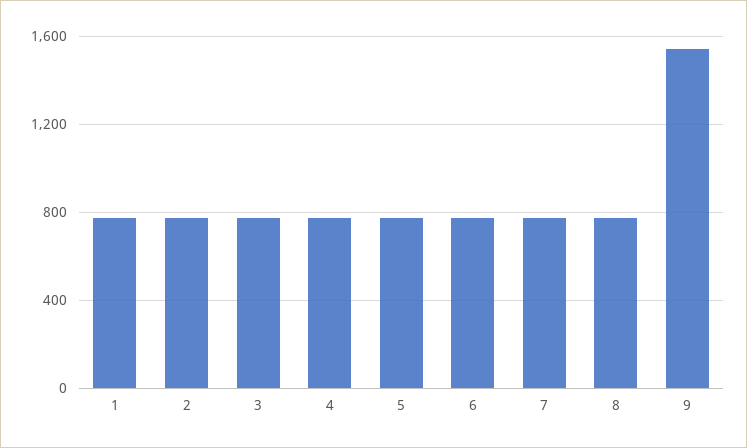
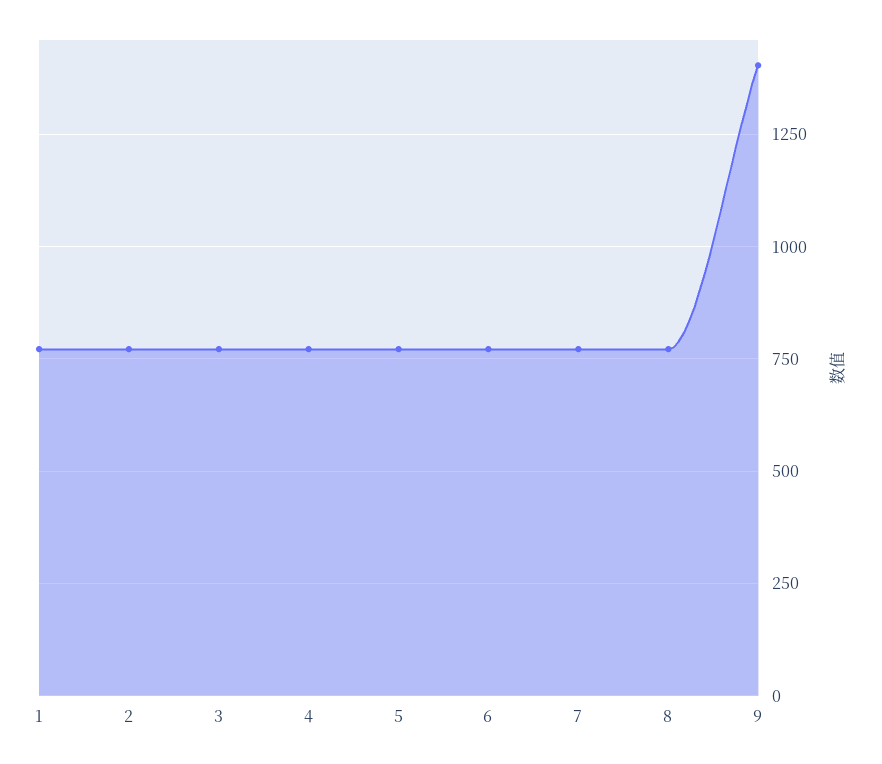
9: 1550 -> 1400

